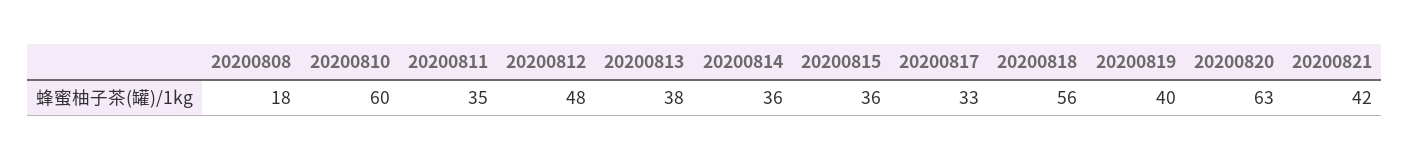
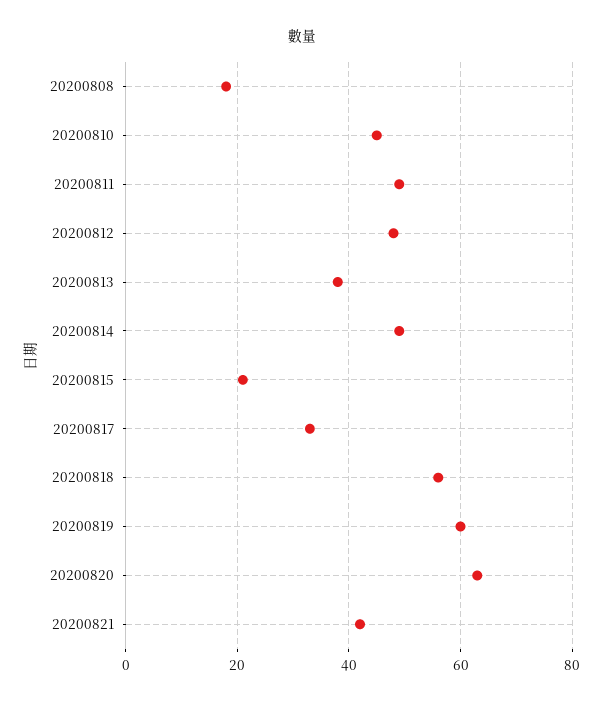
20200810: 60 -> 45
20200811: 35 -> 50
20200814: 36 -> 50
20200815: 36 -> 20
20200819: 40 -> 60

